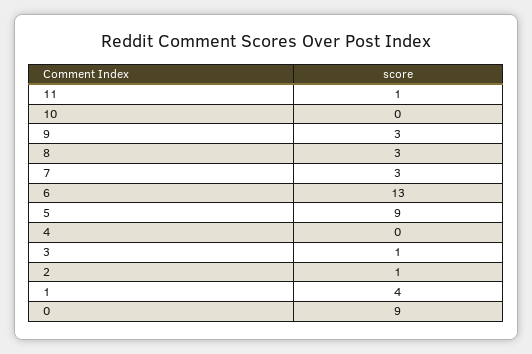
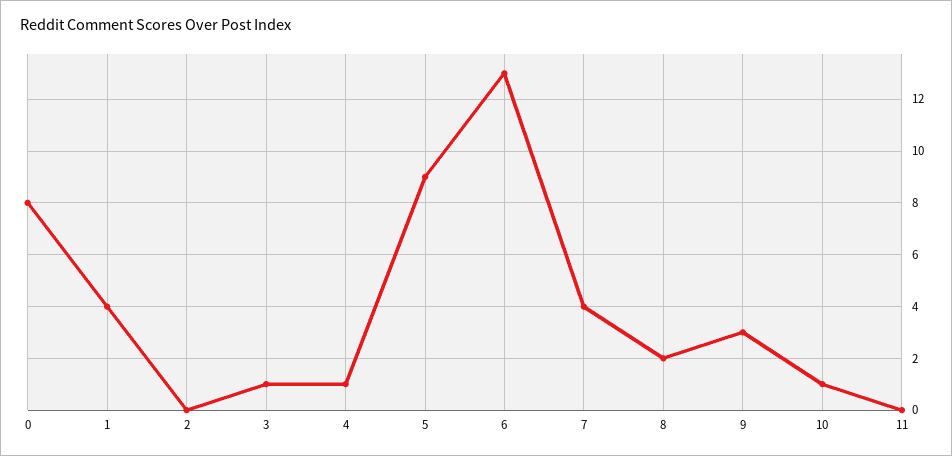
11: 1 -> 0
10: 0 -> 1
8: 3 -> 2
7: 3 -> 4
4: 0 -> 1
2: 1 -> 0
0: 9 -> 8

